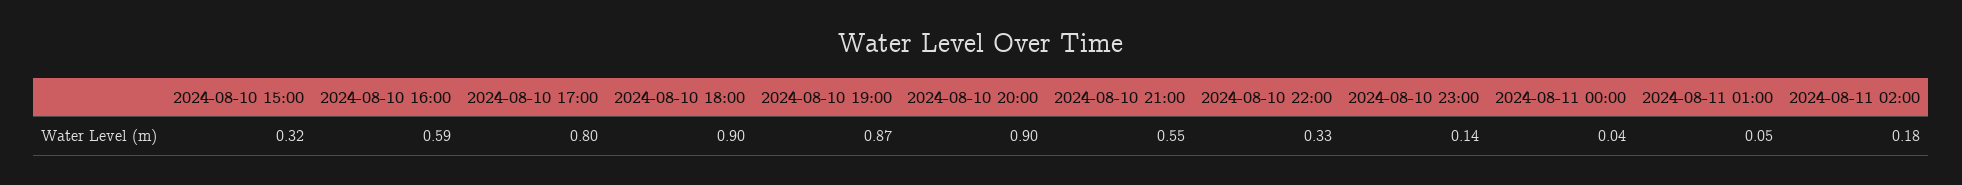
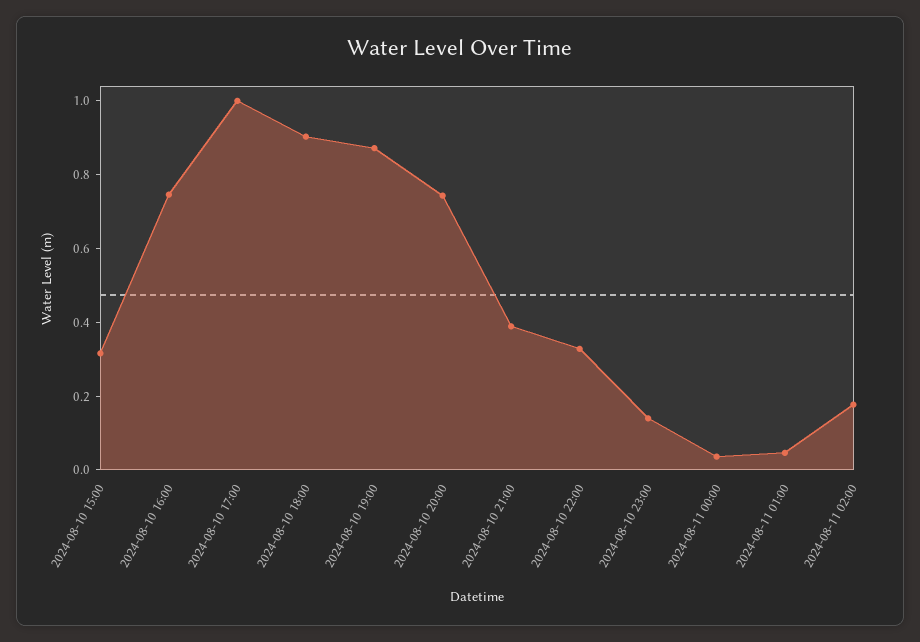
2024-08-10 16:00: 0.59 -> 0.75
2024-08-10 17:00: 0.8 -> 1
2024-08-10 20:00: 0.9 -> 0.75
2024-08-10 21:00: 0.55 -> 0.4

